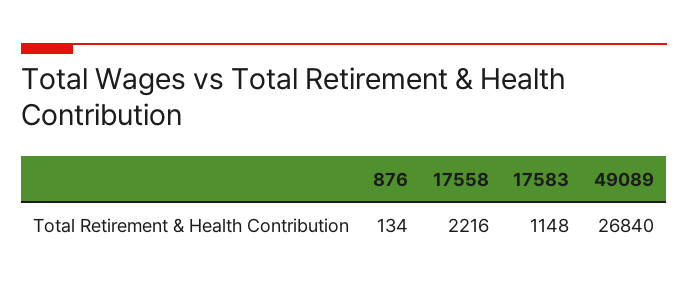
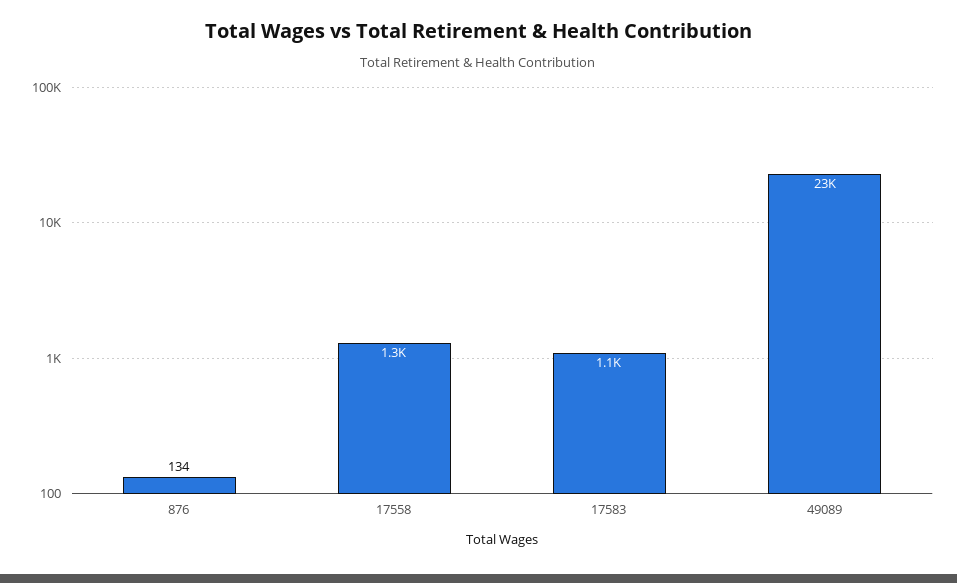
17558: 2216 -> 1300
49089: 26840 -> 23000

